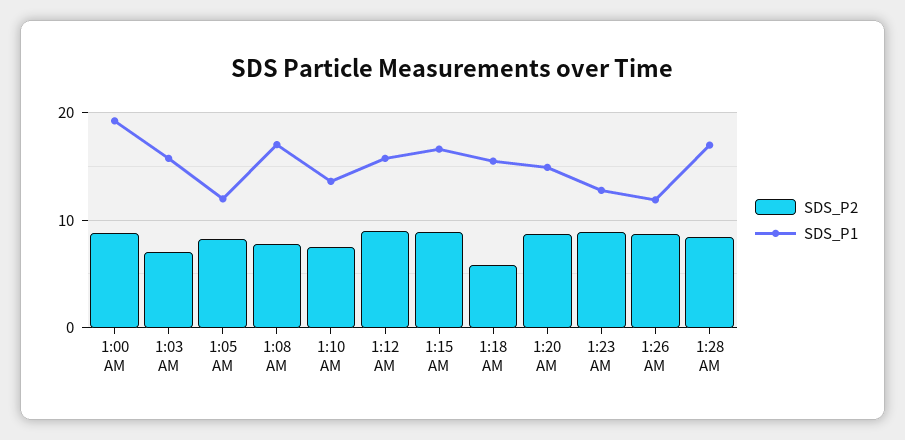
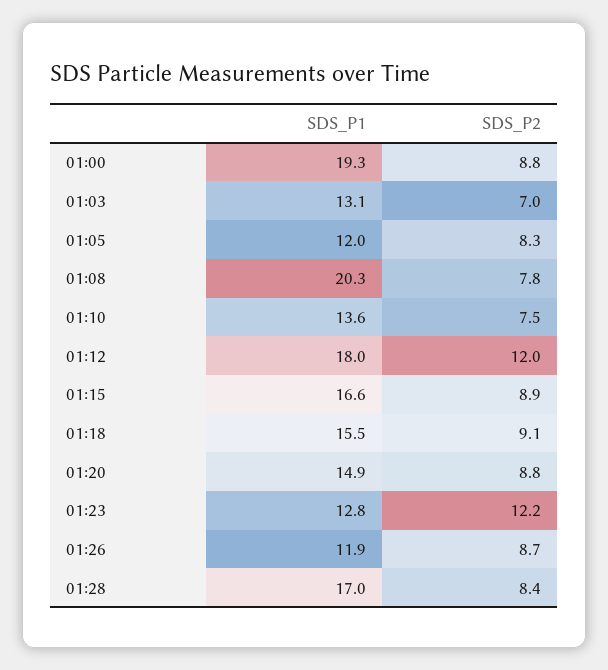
SDS_P1, 1:03 AM: 16 -> 13.1
SDS_P1, 1:08 AM: 17 -> 20.3
SDS_P2, 1:12 AM: 9 -> 12
SDS_P1, 1:12 AM: 16 -> 18
SDS_P2, 1:18 AM: 6 -> 9.1
SDS_P2, 1:23 AM: 9 -> 12.2

